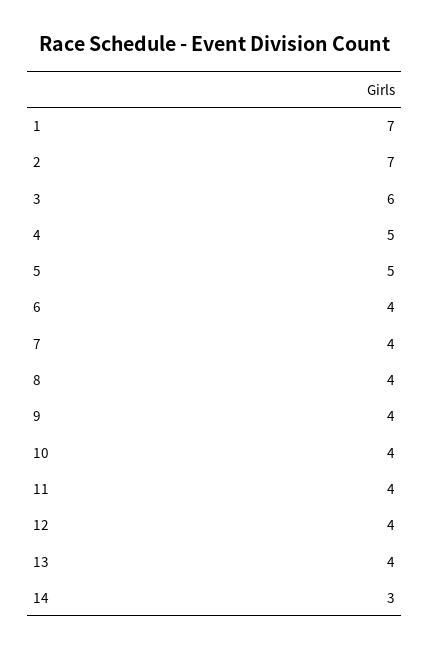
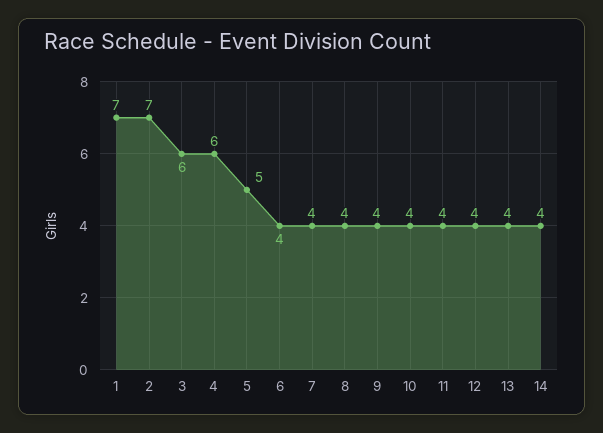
4: 5 -> 6
14: 3 -> 4

